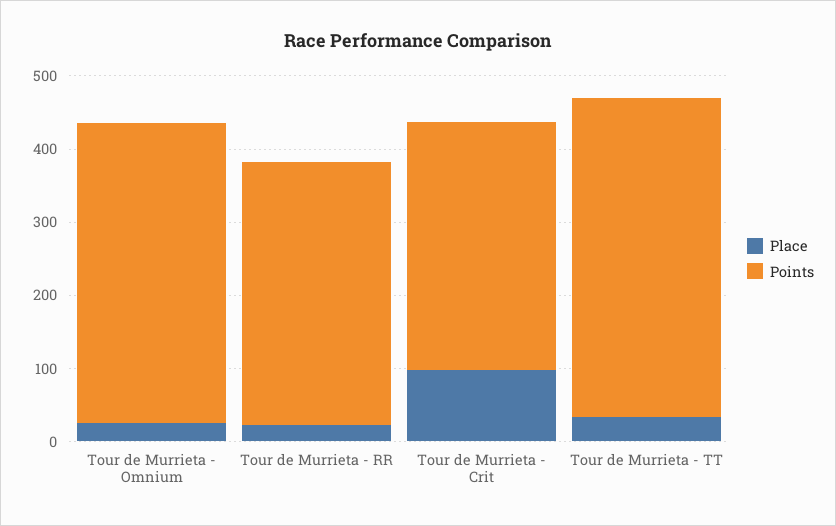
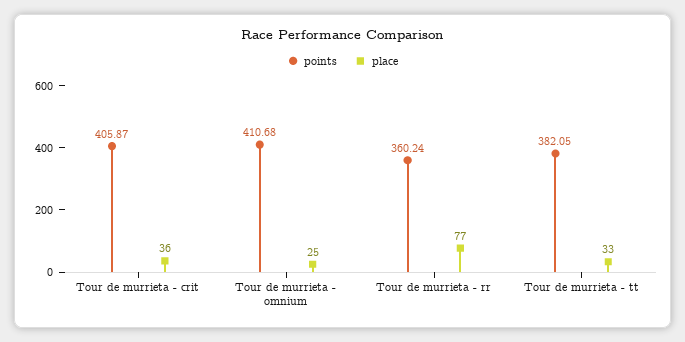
Place, Tour de Murrieta - RR: 20 -> 77
Place, Tour de Murrieta - Crit: 100 -> 36
Points, Tour de Murrieta - Crit: 340 -> 405.87
Points, Tour de Murrieta - TT: 440 -> 382.05

